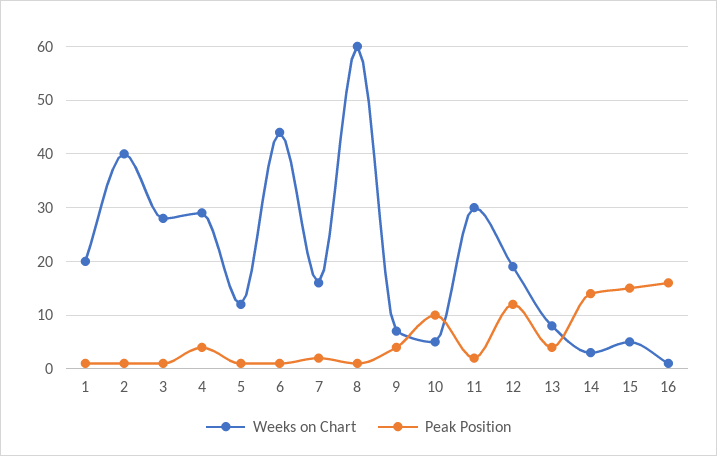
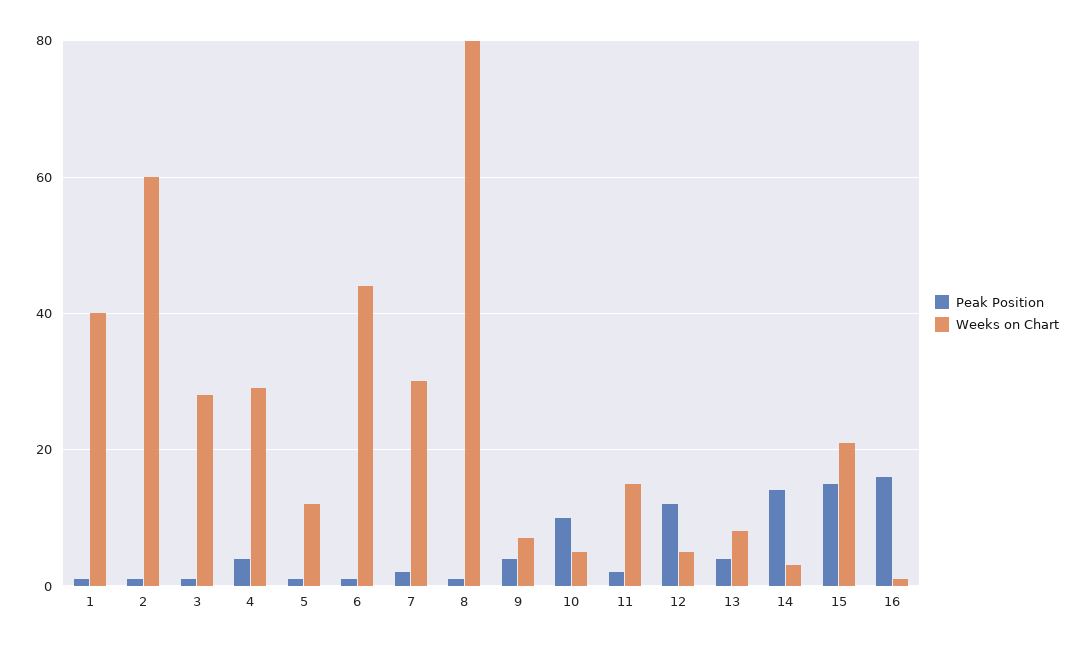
Weeks on Chart, 1: 20 -> 40
Weeks on Chart, 2: 40 -> 60
Weeks on Chart, 7: 15 -> 30
Weeks on Chart, 8: 60 -> 80
Weeks on Chart, 11: 30 -> 15
Weeks on Chart, 12: 20 -> 5
Weeks on Chart, 15: 5 -> 20

